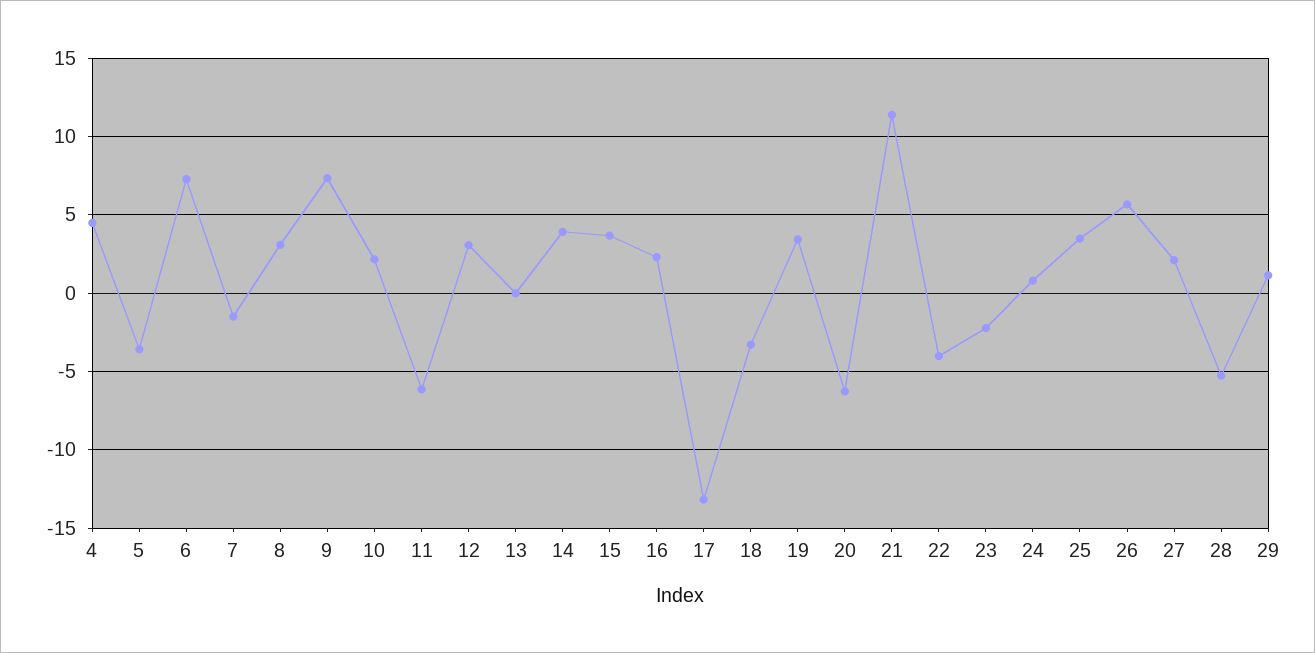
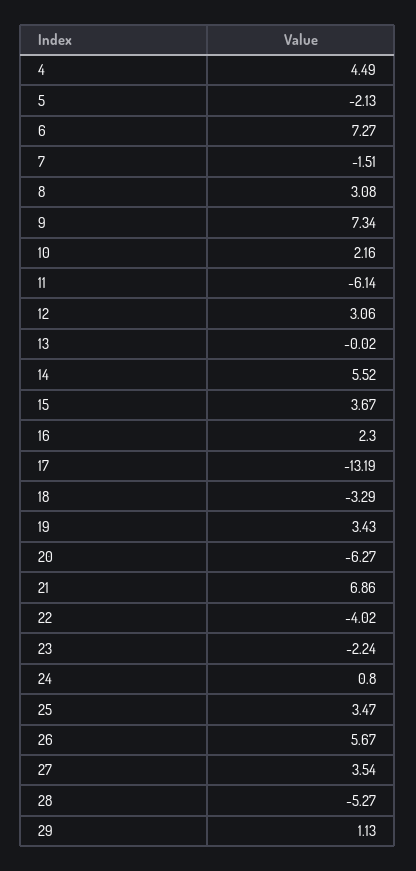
5: -3.5 -> -2.13
14: 4 -> 5.52
21: 11.5 -> 6.86
27: 2 -> 3.54

